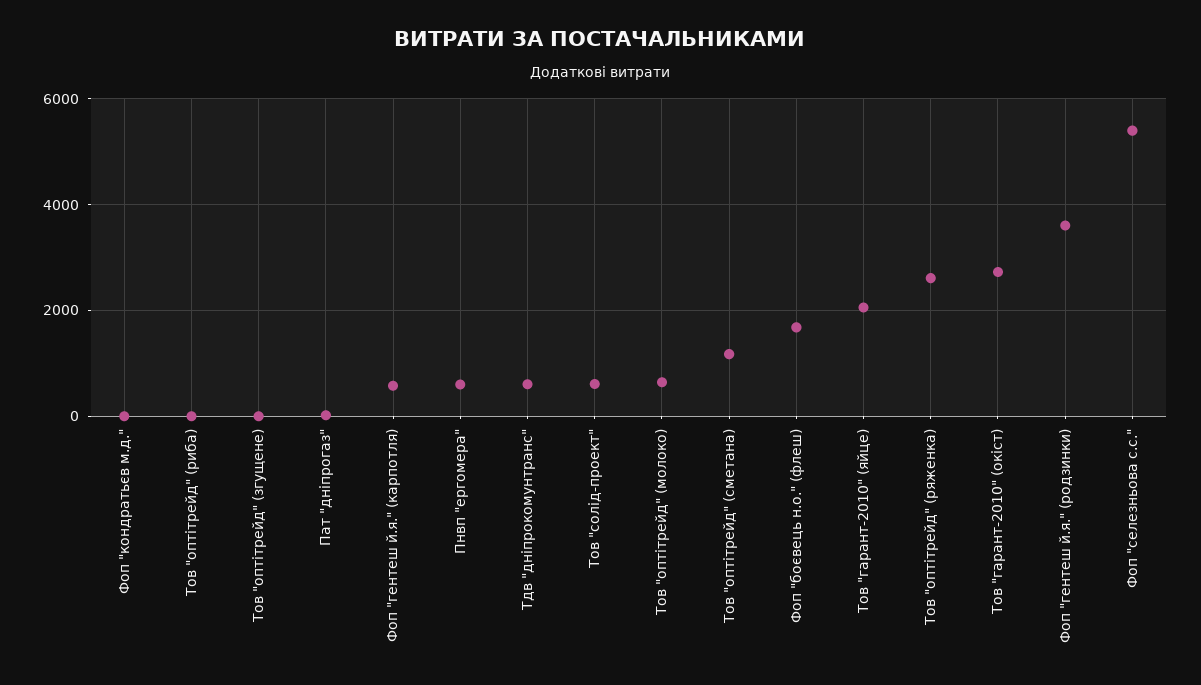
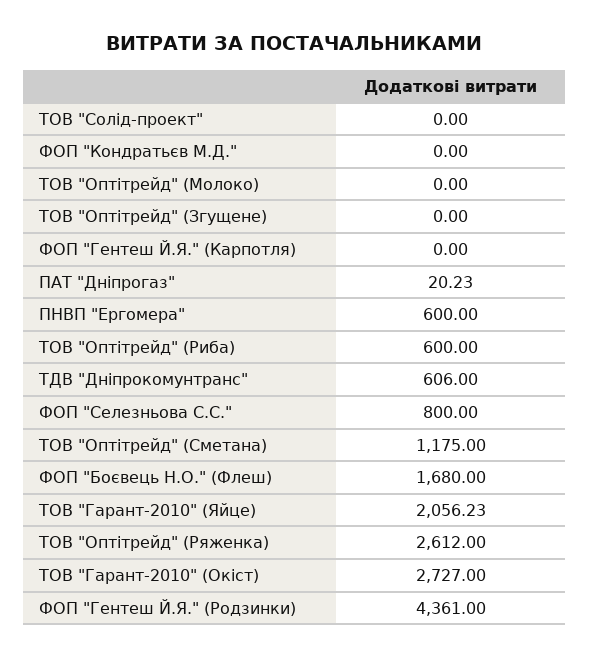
Тов "оптітрейд" (риба): 0 -> 600
Фоп "гентеш й.я." (карпотля): 600 -> 0
Тов "солід-проект": 600 -> 0
Тов "оптітрейд" (молоко): 600 -> 0
Фоп "гентеш й.я." (родзинки): 3600 -> 4361
Фоп "селезньова с.с.": 5400 -> 800

